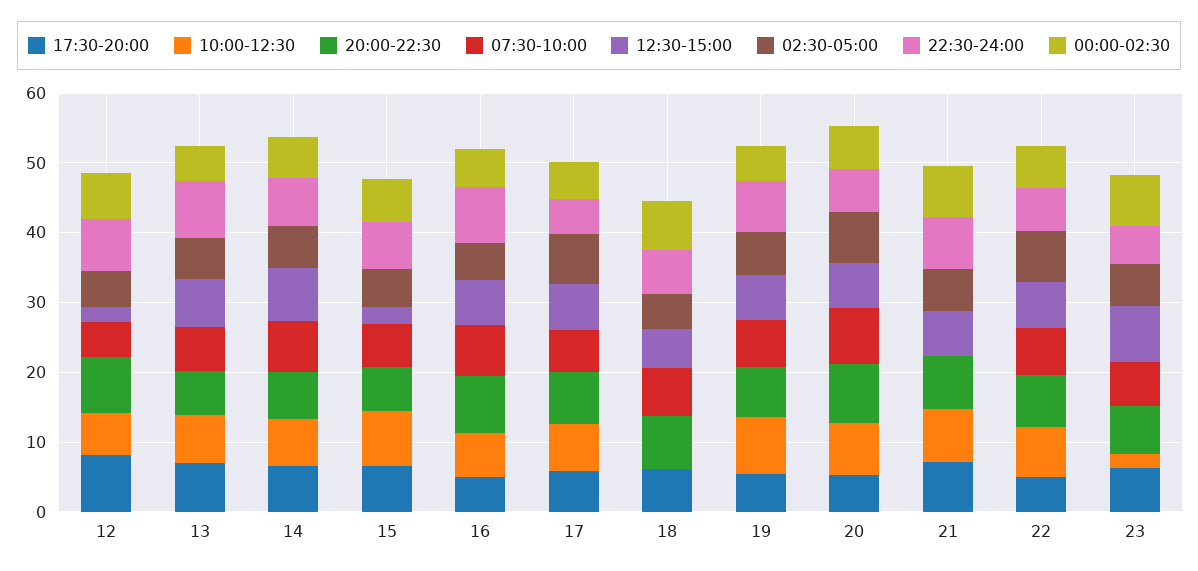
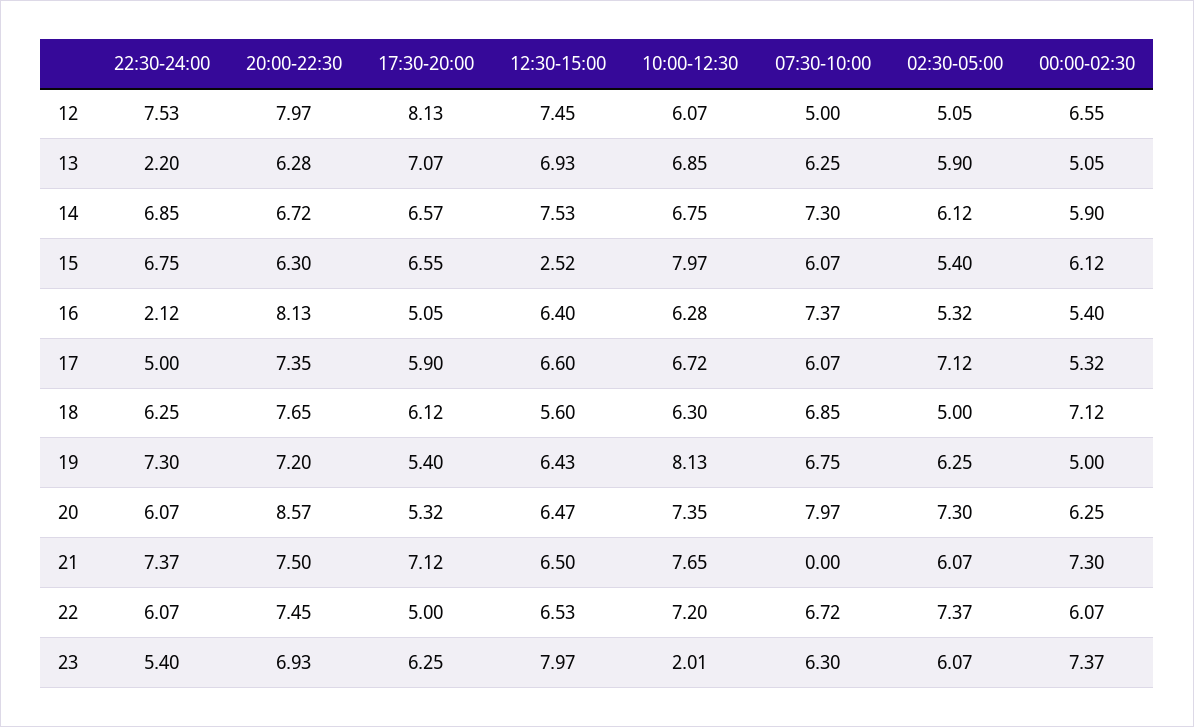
12:30-15:00, 12: 2 -> 7.45
22:30-24:00, 13: 8 -> 2.2
22:30-24:00, 16: 8 -> 2.12
10:00-12:30, 18: 0 -> 6.3

